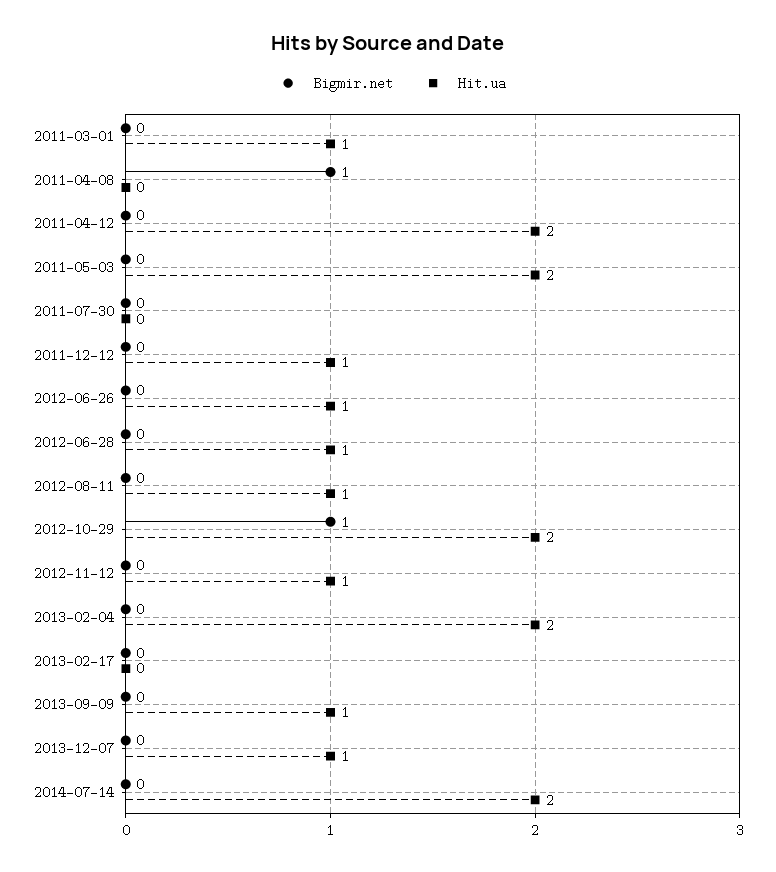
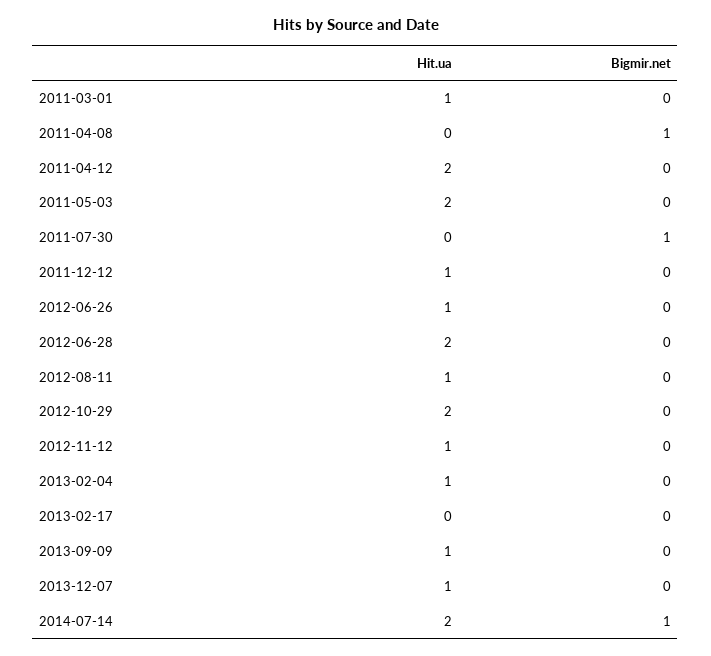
Bigmir.net, 2011-07-30: 0 -> 1
Hit.ua, 2012-06-28: 1 -> 2
Bigmir.net, 2012-10-29: 1 -> 0
Hit.ua, 2013-02-04: 2 -> 1
Bigmir.net, 2014-07-14: 0 -> 1

